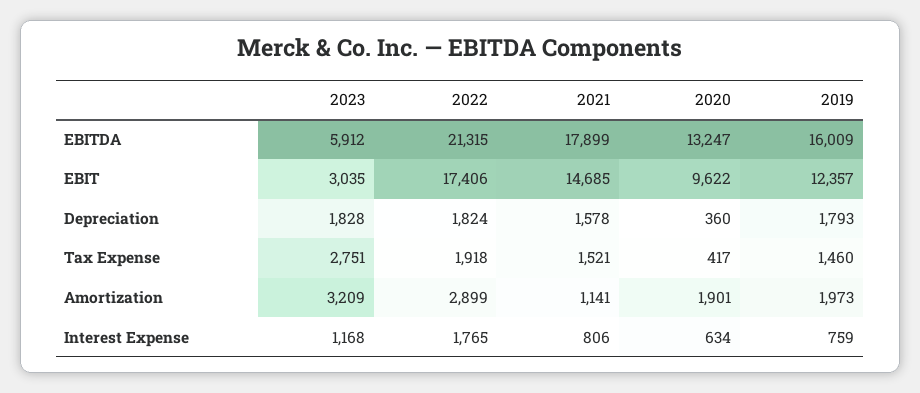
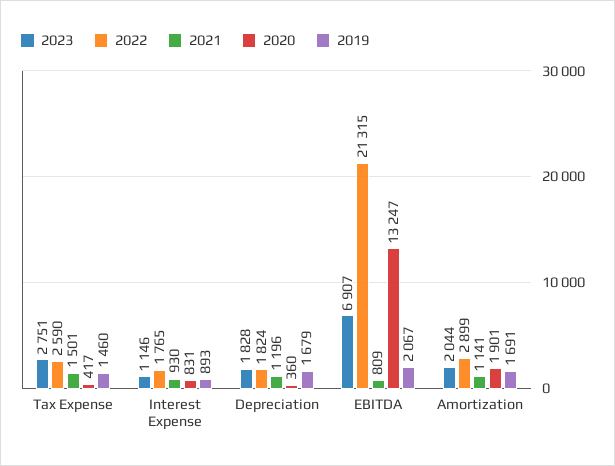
2023, EBITDA: 5912 -> 6907
2021, EBITDA: 17899 -> 809
2019, EBITDA: 16009 -> 2067
2023, EBIT: 3035 -> none
2022, EBIT: 17406 -> none
2021, EBIT: 14685 -> none
2020, EBIT: 9622 -> none
2019, EBIT: 12357 -> none
2021, Depreciation: 1578 -> 1196
2019, Depreciation: 1793 -> 1679
2022, Tax Expense: 1918 -> 2590
2021, Tax Expense: 1521 -> 1501
2023, Amortization: 3209 -> 2044
2019, Amortization: 1973 -> 1691
2023, Interest Expense: 1168 -> 1146
2021, Interest Expense: 806 -> 930
2020, Interest Expense: 634 -> 831
2019, Interest Expense: 759 -> 893

